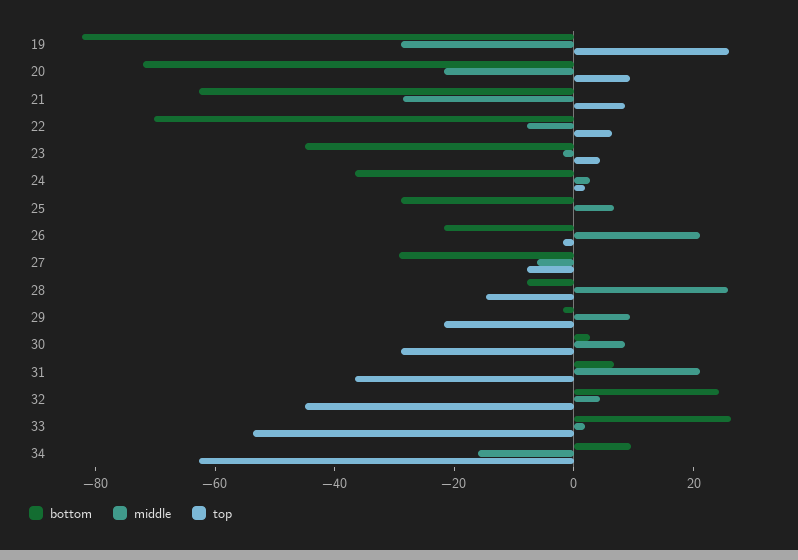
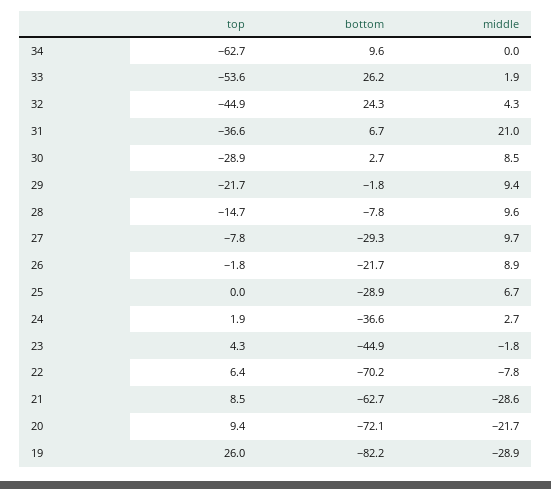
middle, 26: 20 -> 8.9
middle, 27: -5 -> 9.7
middle, 28: 25 -> 9.6
middle, 34: -15 -> 0

